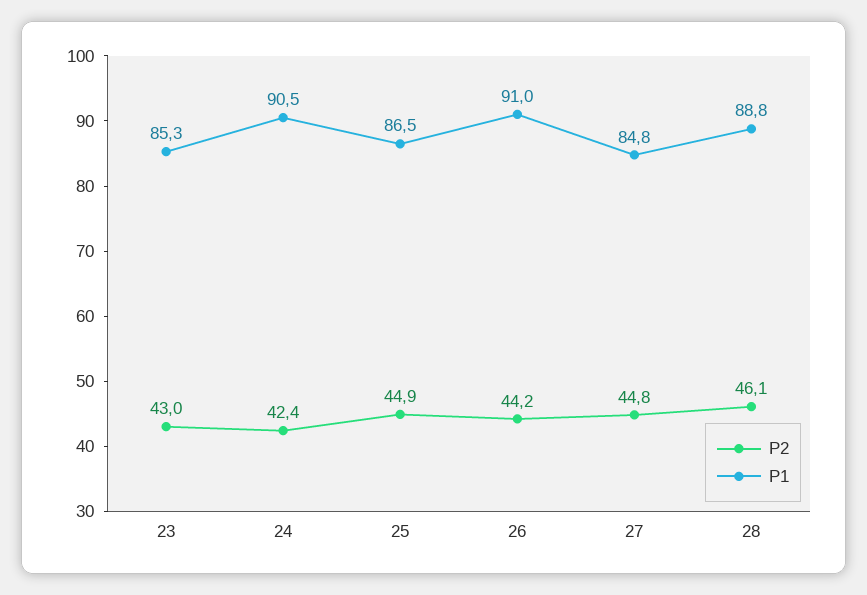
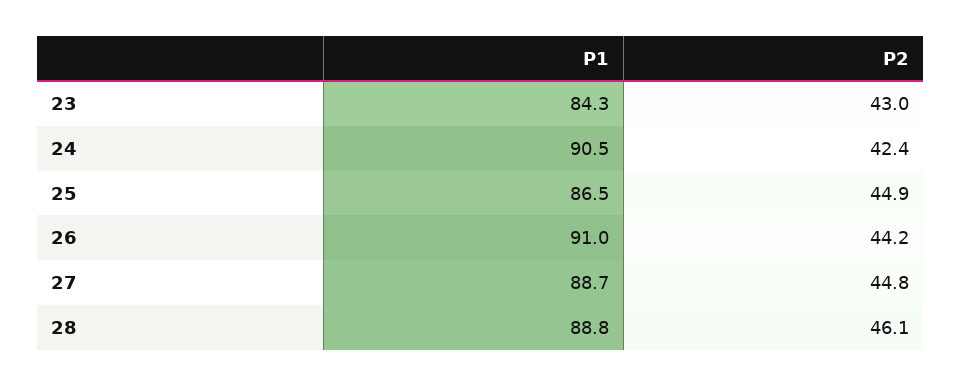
P1, 23: 85.3 -> 84.3
P1, 27: 84.8 -> 88.7

